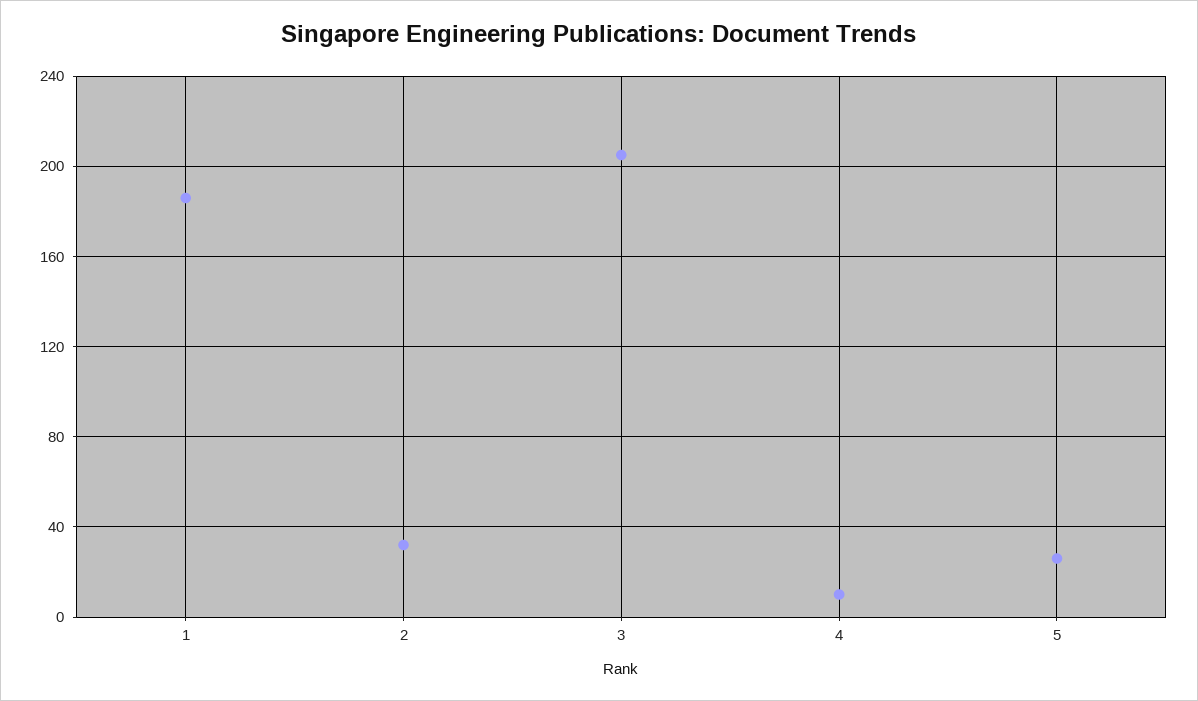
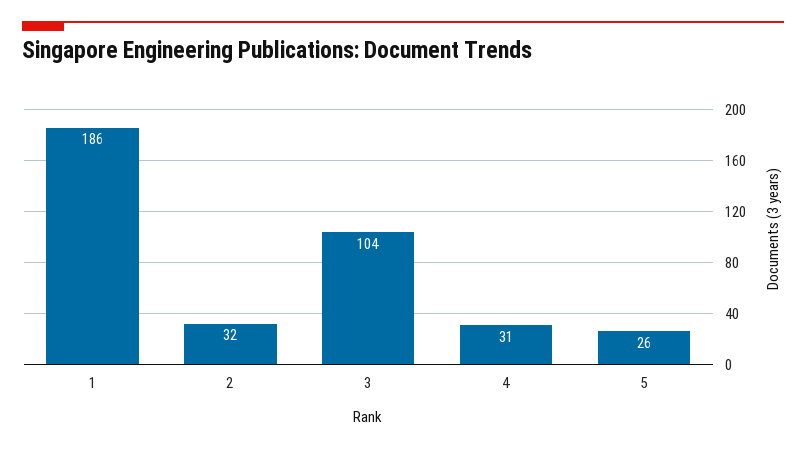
3: 205 -> 104
4: 10 -> 31

